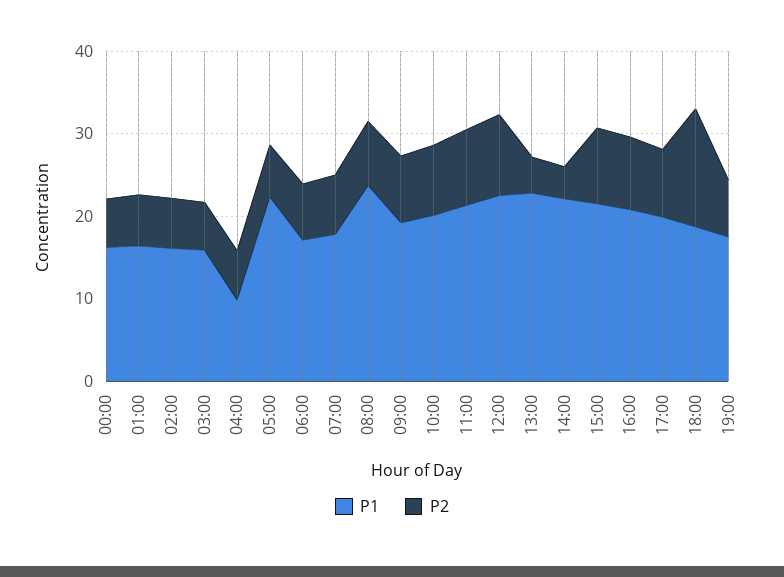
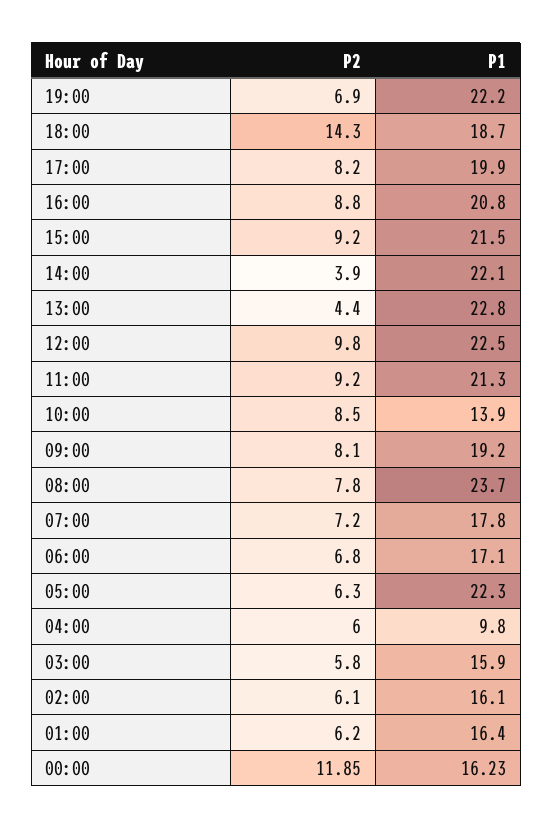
P2, 00:00: 6 -> 11.85
P1, 10:00: 20 -> 13.9
P1, 19:00: 18 -> 22.2

